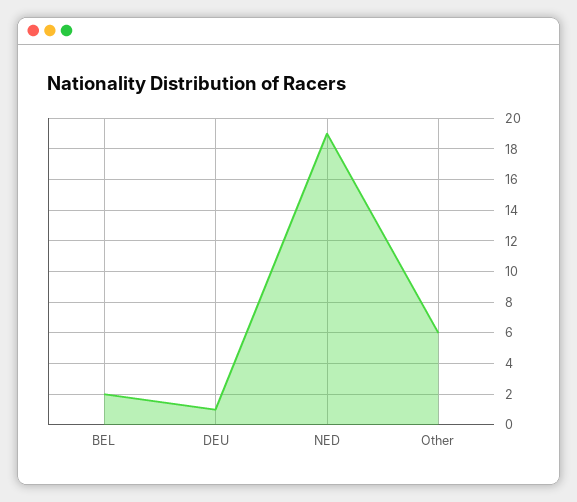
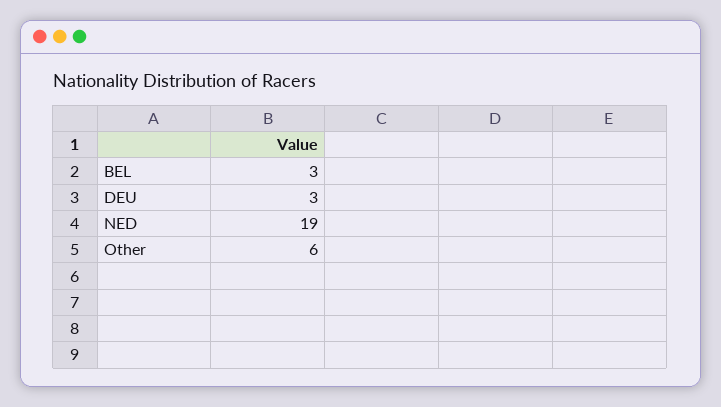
BEL: 2 -> 3
DEU: 1 -> 3

